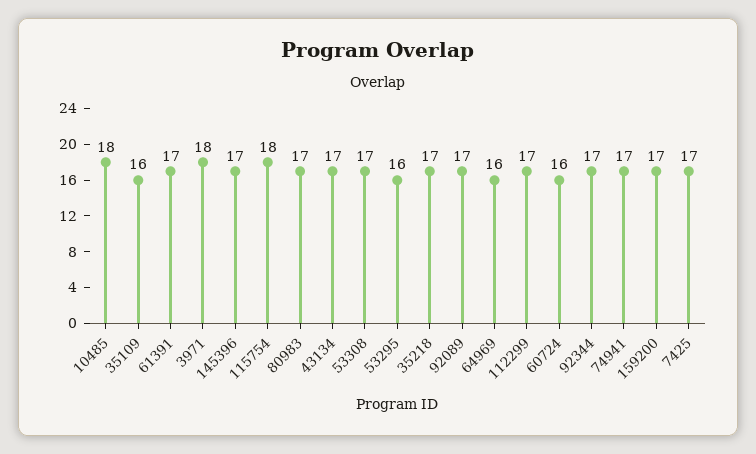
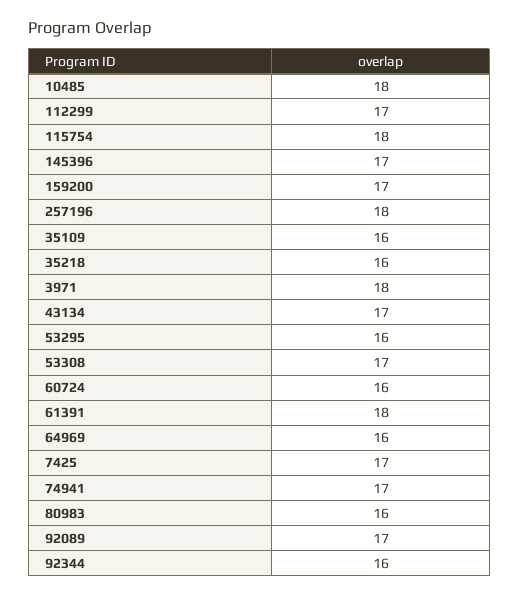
61391: 17 -> 18
80983: 17 -> 16
35218: 17 -> 16
92344: 17 -> 16
257196: none -> 18

